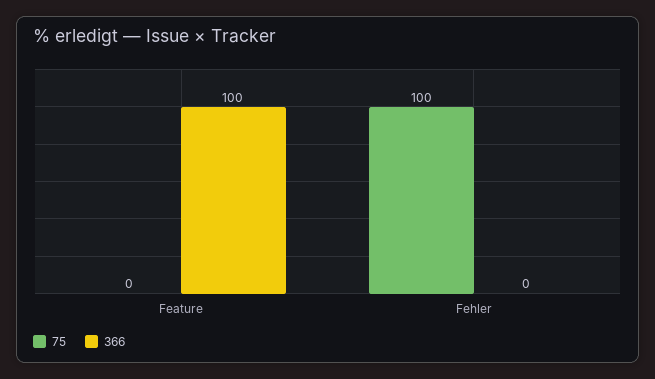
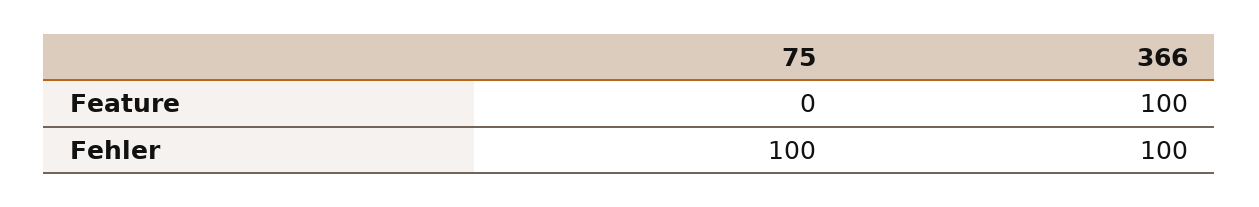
366, Fehler: 0 -> 100

